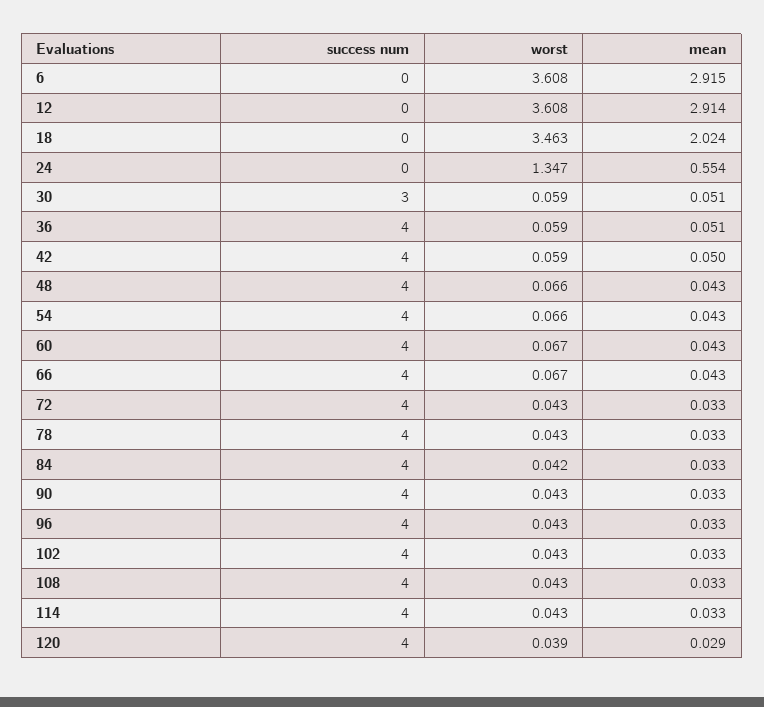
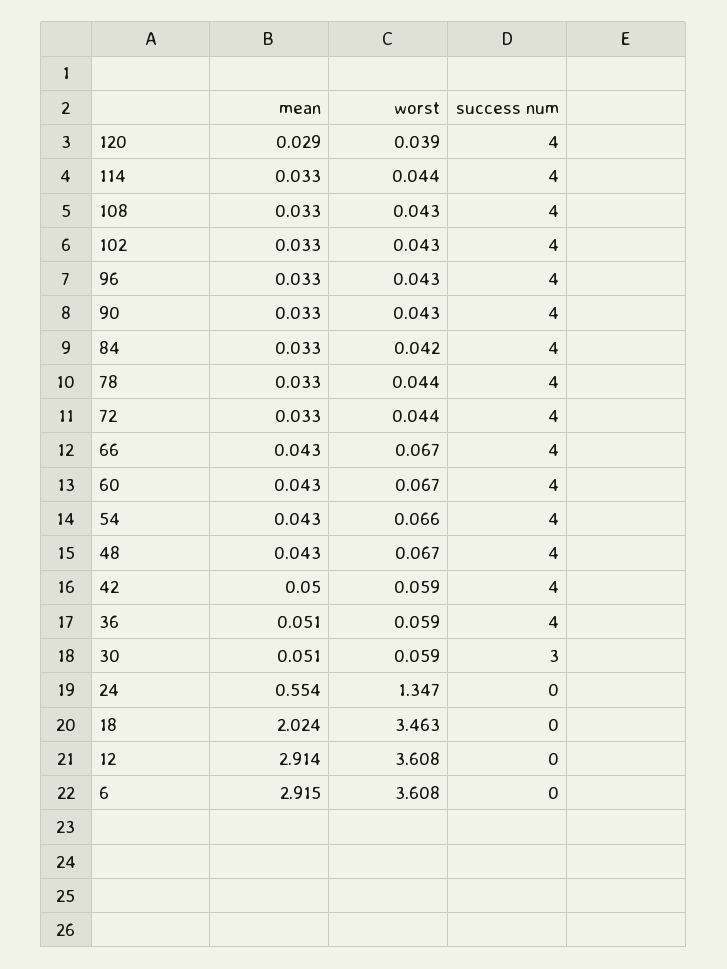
worst, 48: 0.066 -> 0.067
worst, 72: 0.043 -> 0.044
worst, 78: 0.043 -> 0.044
worst, 114: 0.043 -> 0.044

